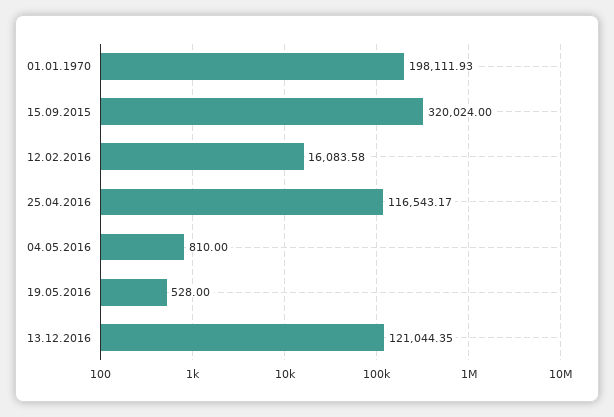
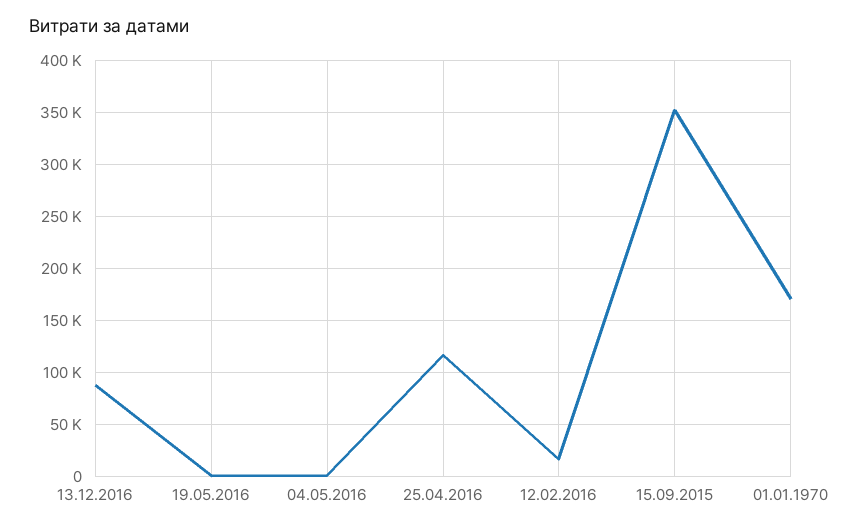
01.01.1970: 198111.93 -> 170000
15.09.2015: 320024 -> 350000
13.12.2016: 121044.35 -> 90000

